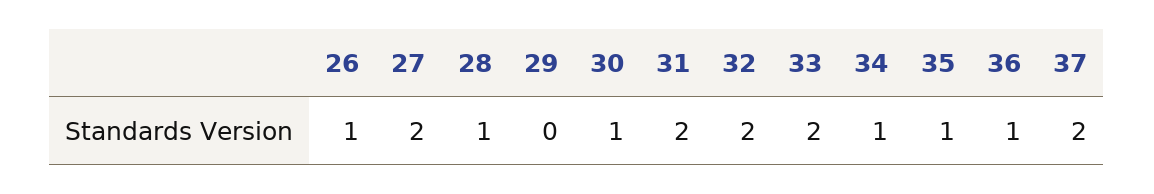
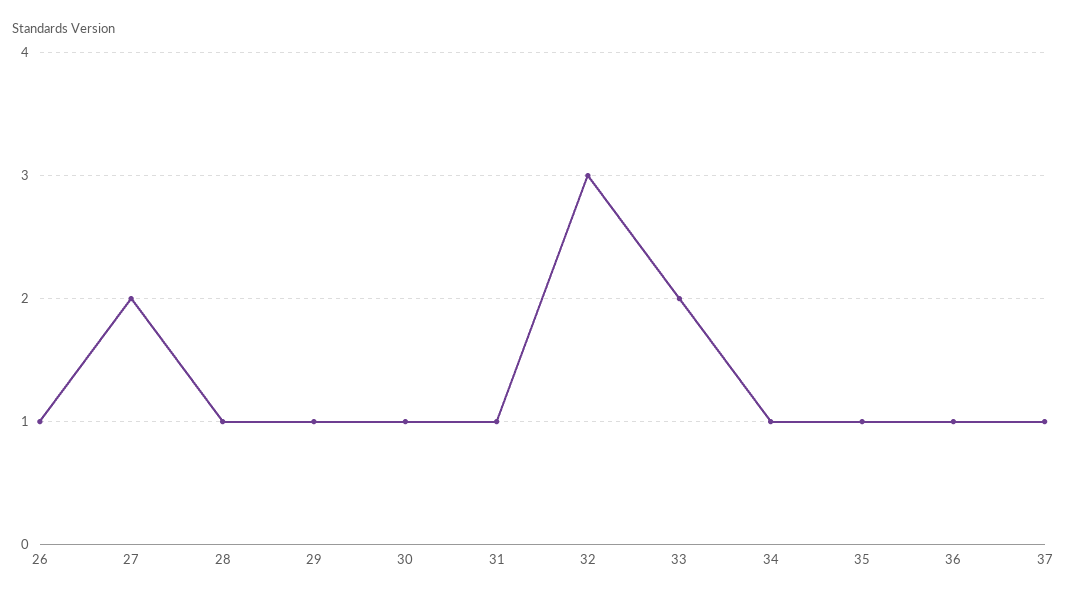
29: 0 -> 1
31: 2 -> 1
32: 2 -> 3
37: 2 -> 1

